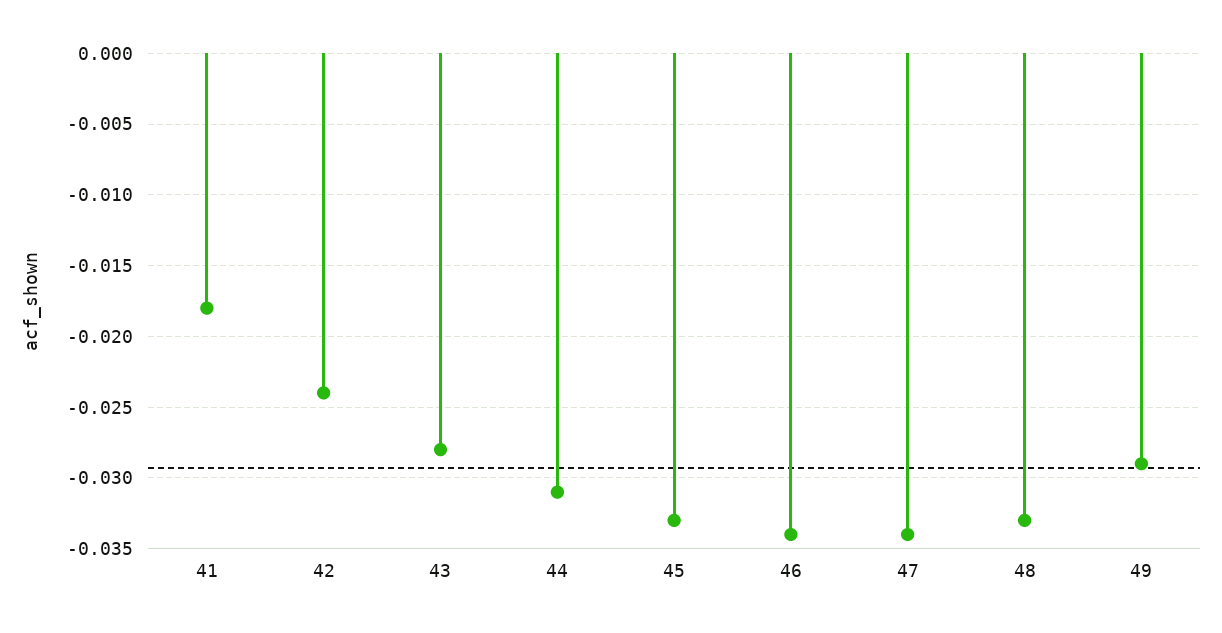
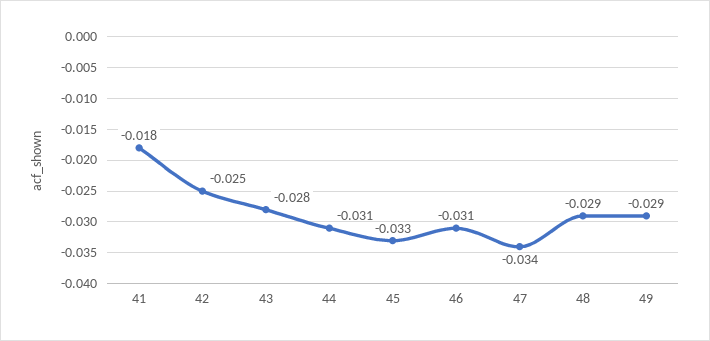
42: -0.024 -> -0.025
46: -0.034 -> -0.031
48: -0.033 -> -0.029

